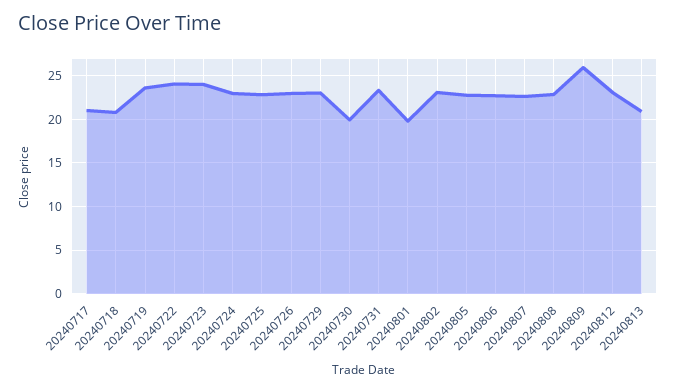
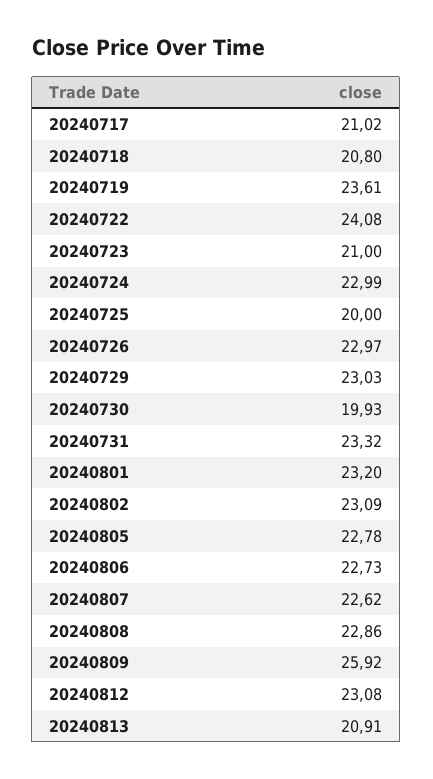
20240723: 24 -> 21
20240725: 23 -> 20
20240801: 20 -> 23.2

